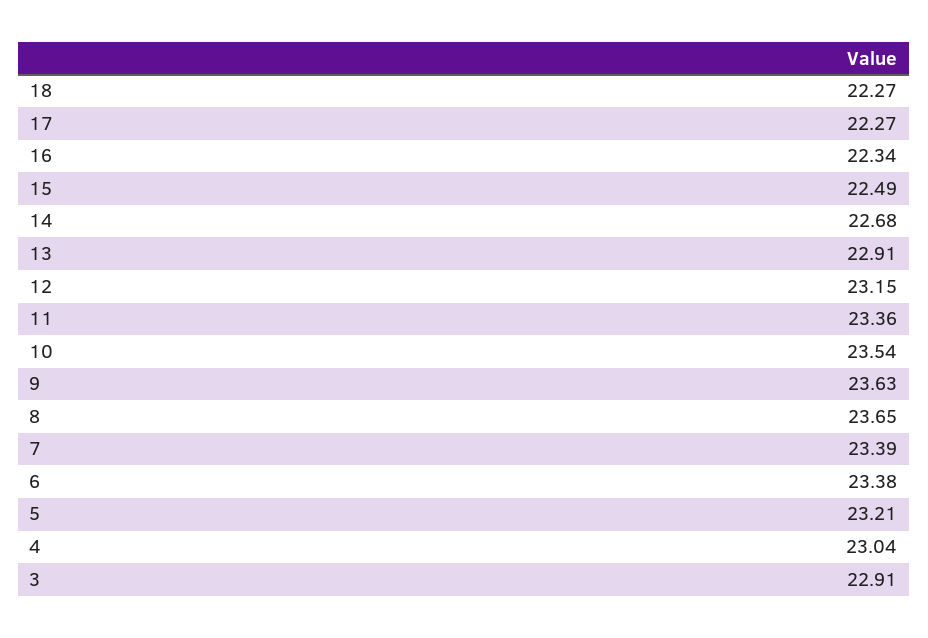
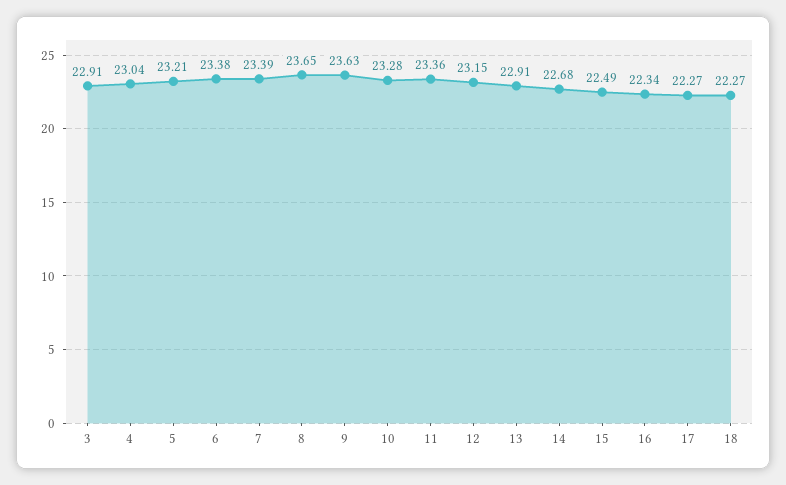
10: 23.54 -> 23.28

